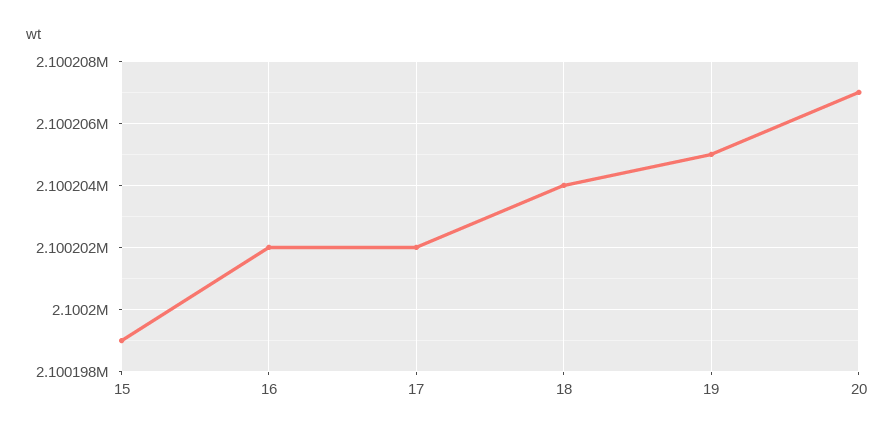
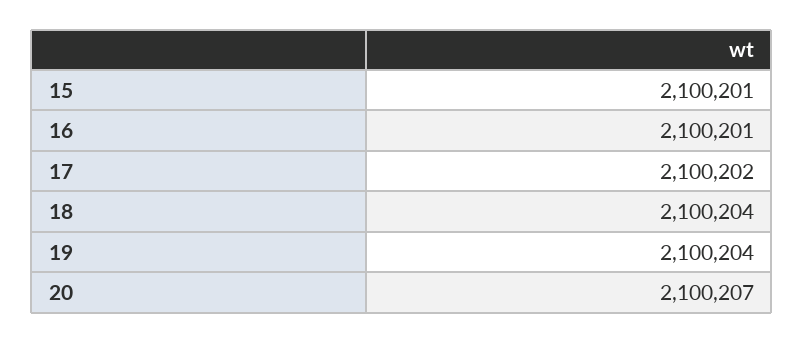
15: 2100199 -> 2100201
16: 2100202 -> 2100201
19: 2100205 -> 2100204

